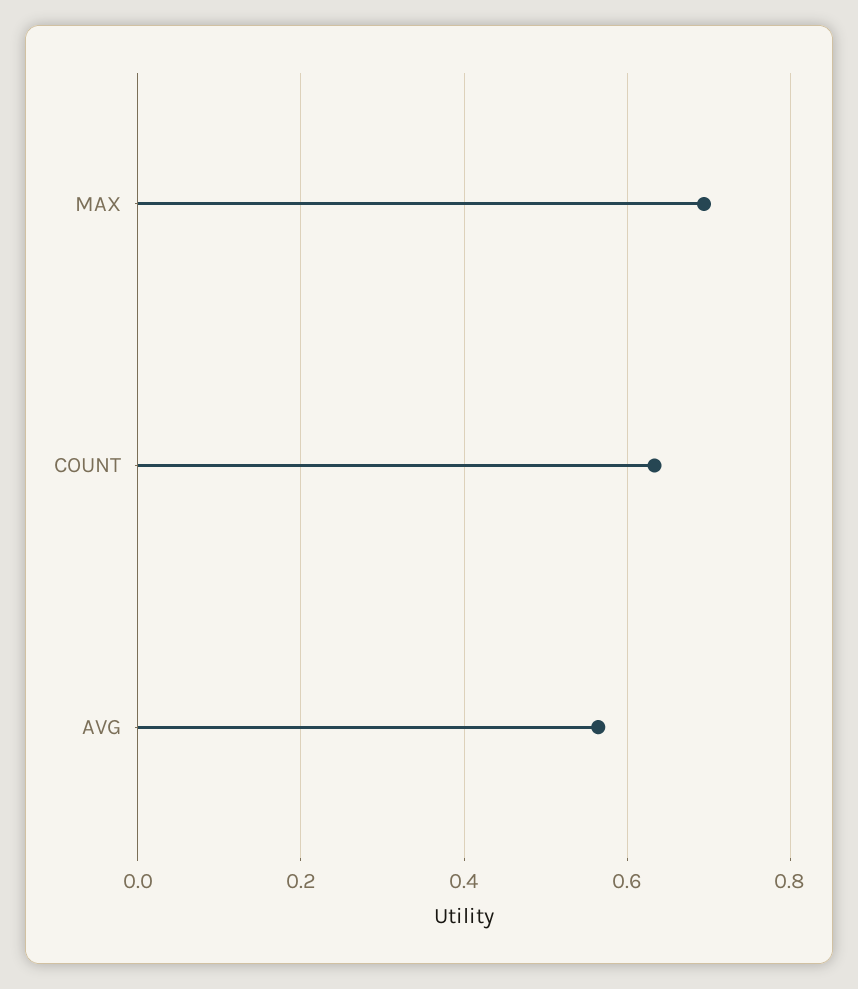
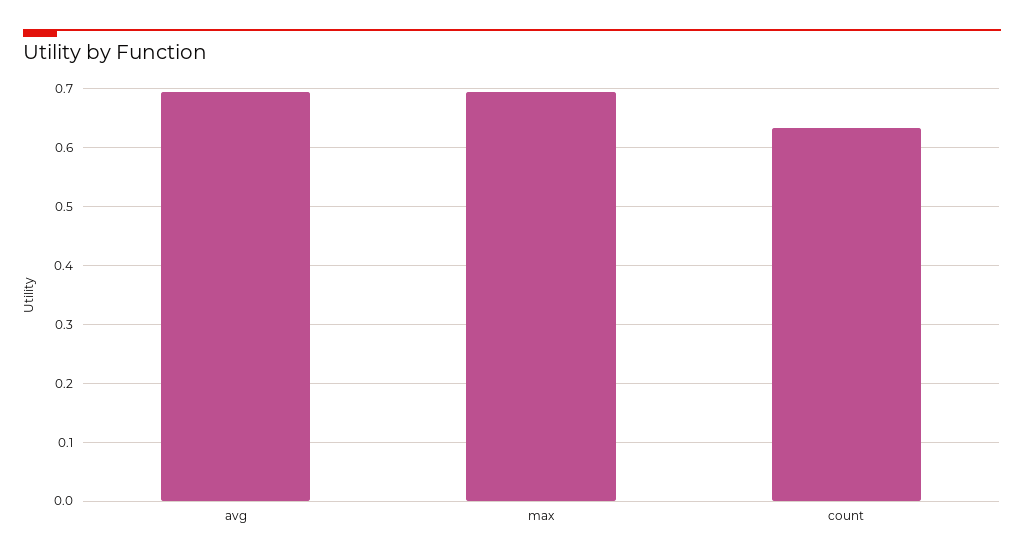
AVG: 0.56 -> 0.7

